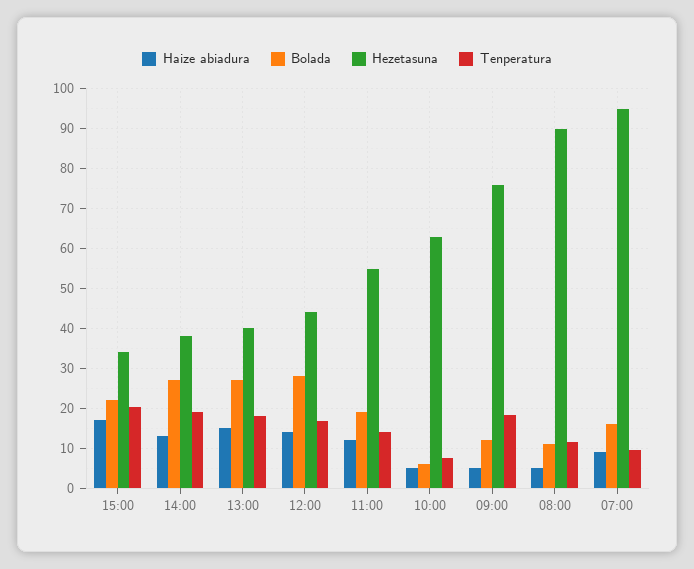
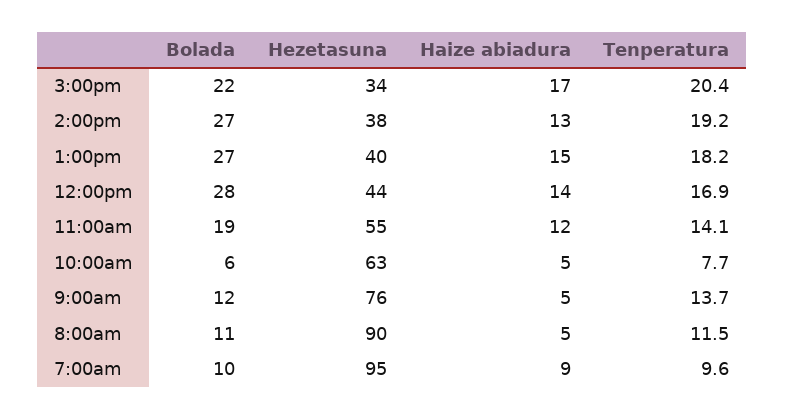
Tenperatura, 09:00: 18 -> 13.7
Bolada, 07:00: 16 -> 10

